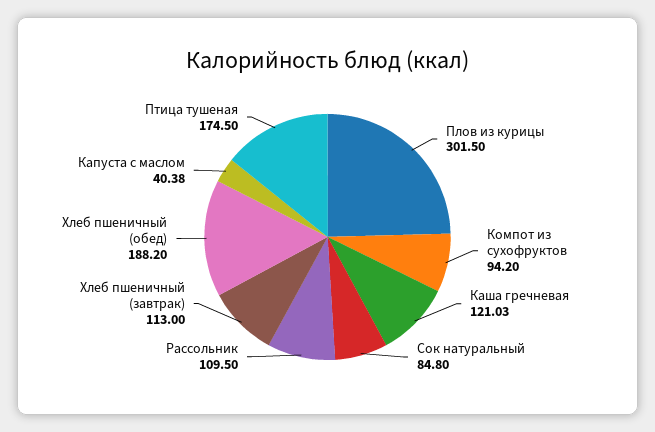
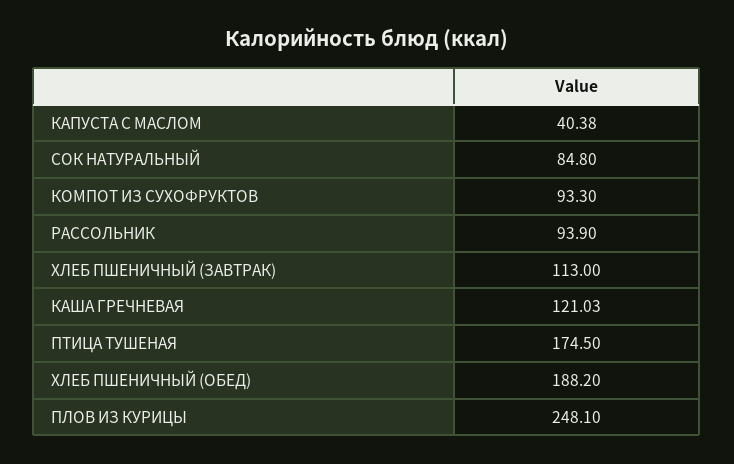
Плов из курицы: 301.5 -> 248.1
Компот из сухофруктов: 94.2 -> 93.3
Рассольник: 109.5 -> 93.9

